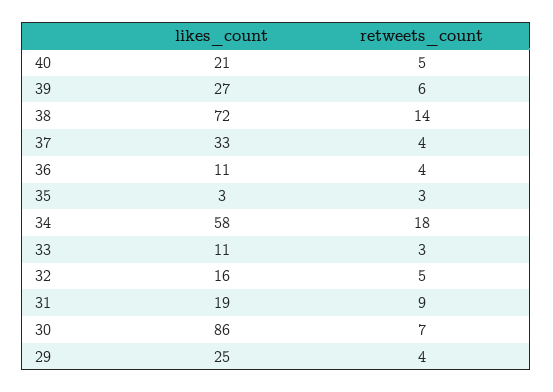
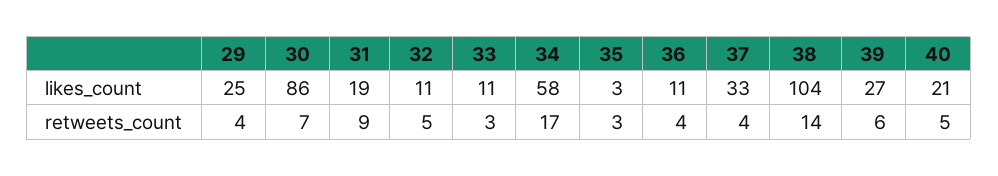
likes_count, 38: 72 -> 104
retweets_count, 34: 18 -> 17
likes_count, 32: 16 -> 11

